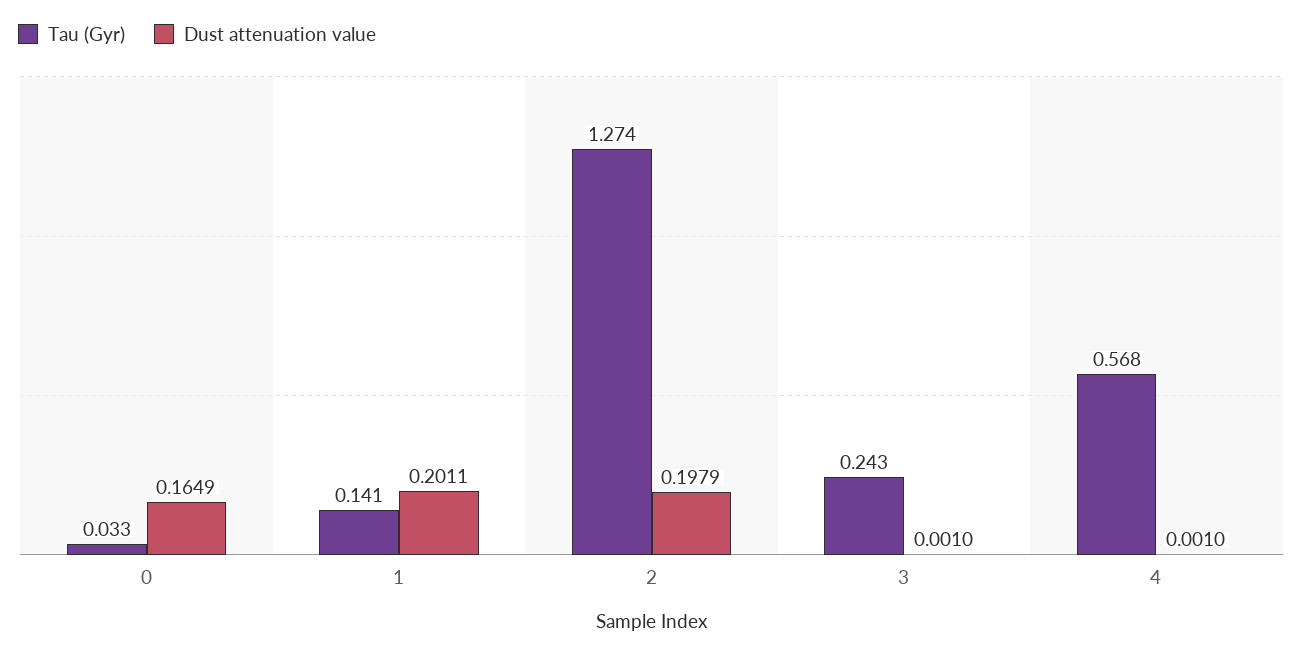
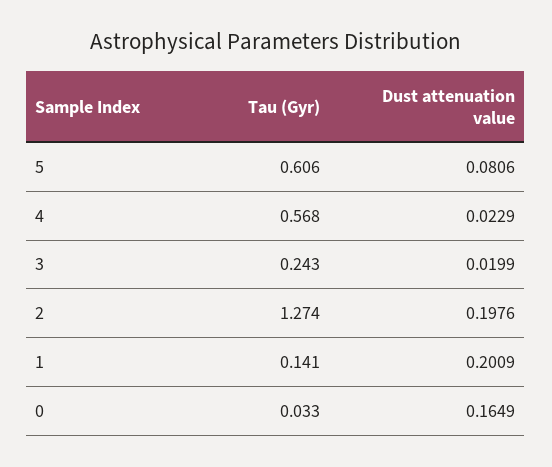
Dust attenuation value, 1: 0.2011 -> 0.2009
Dust attenuation value, 2: 0.1979 -> 0.1976
Dust attenuation value, 3: 0.001 -> 0.0199
Dust attenuation value, 4: 0.001 -> 0.0229
Tau (Gyr), 5: none -> 0.606
Dust attenuation value, 5: none -> 0.0806

